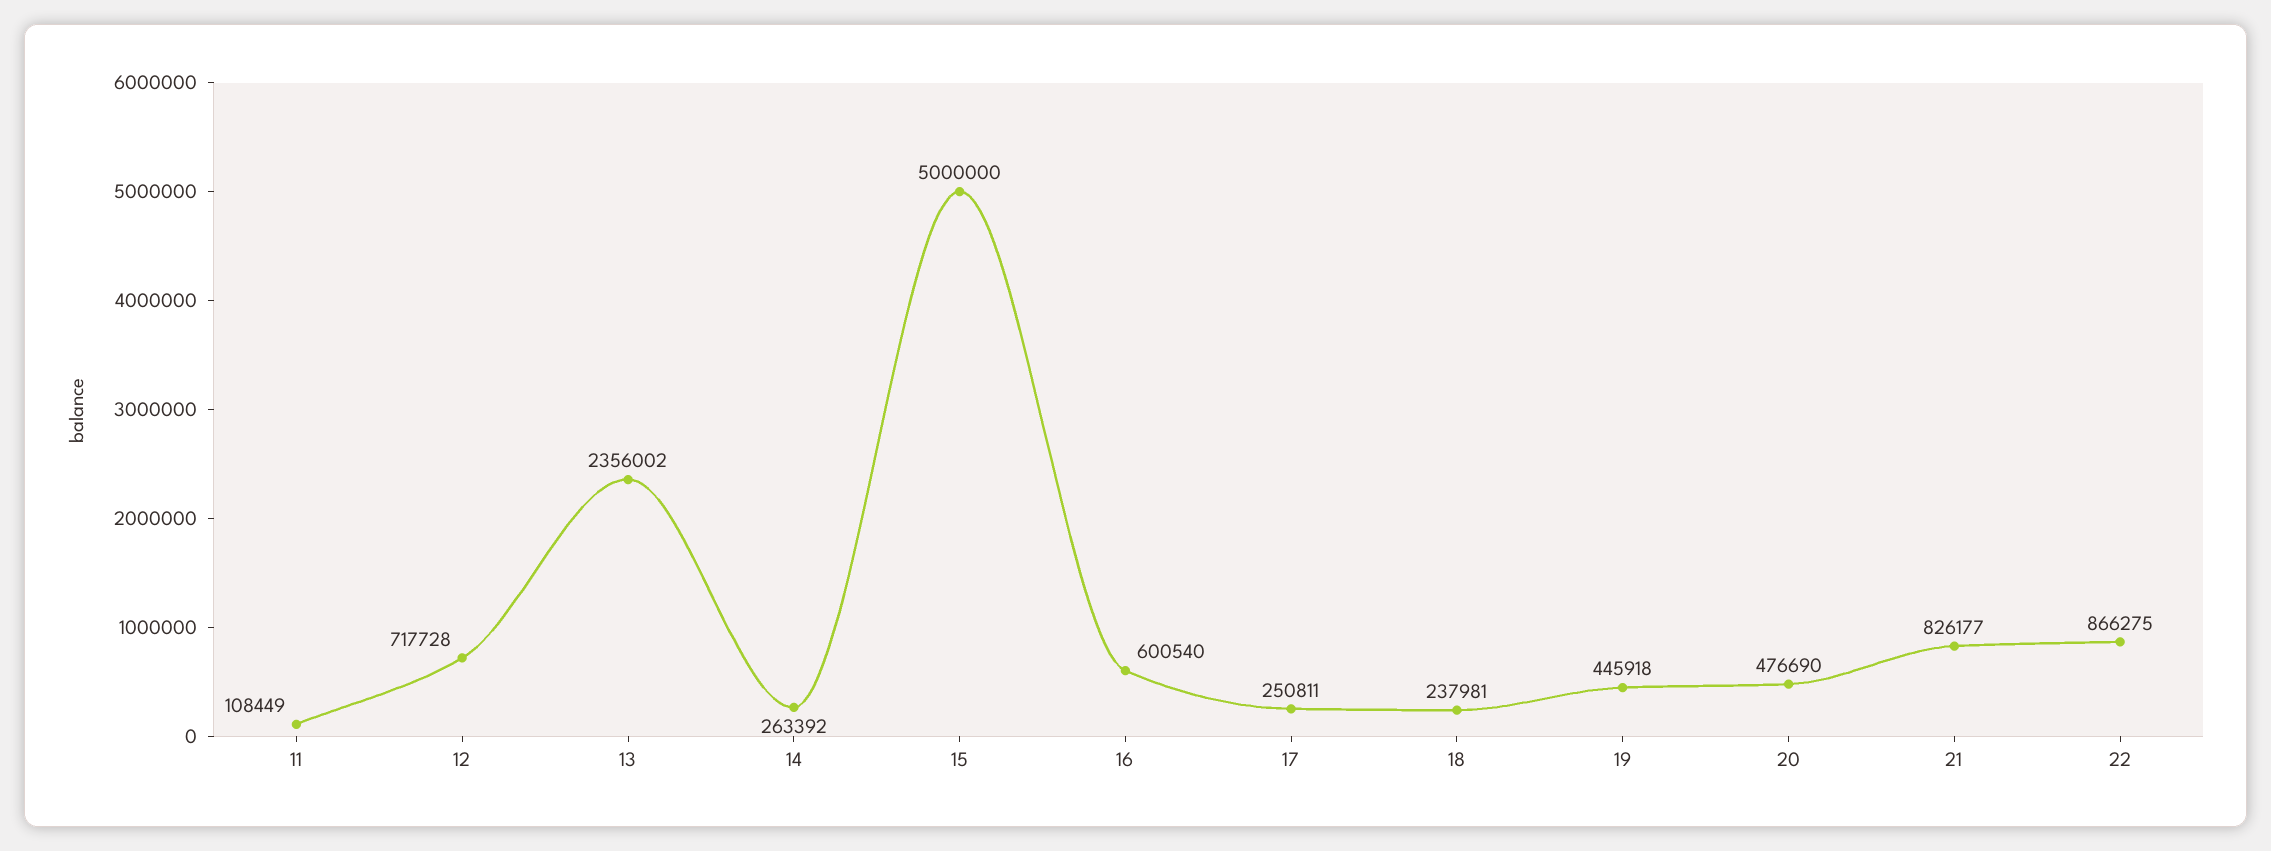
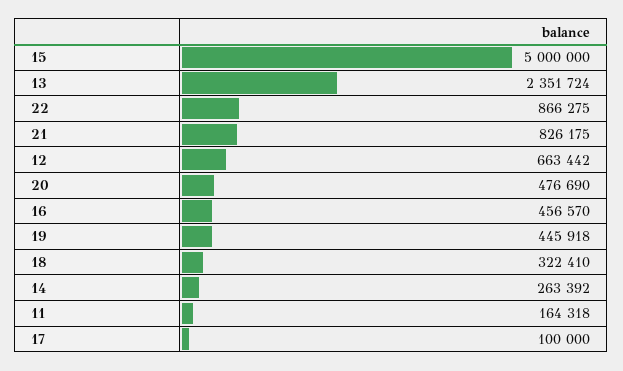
11: 108449 -> 164318
12: 717728 -> 663442
13: 2356002 -> 2351724
16: 600540 -> 456570
17: 250811 -> 100000
18: 237981 -> 322410
21: 826177 -> 826175

